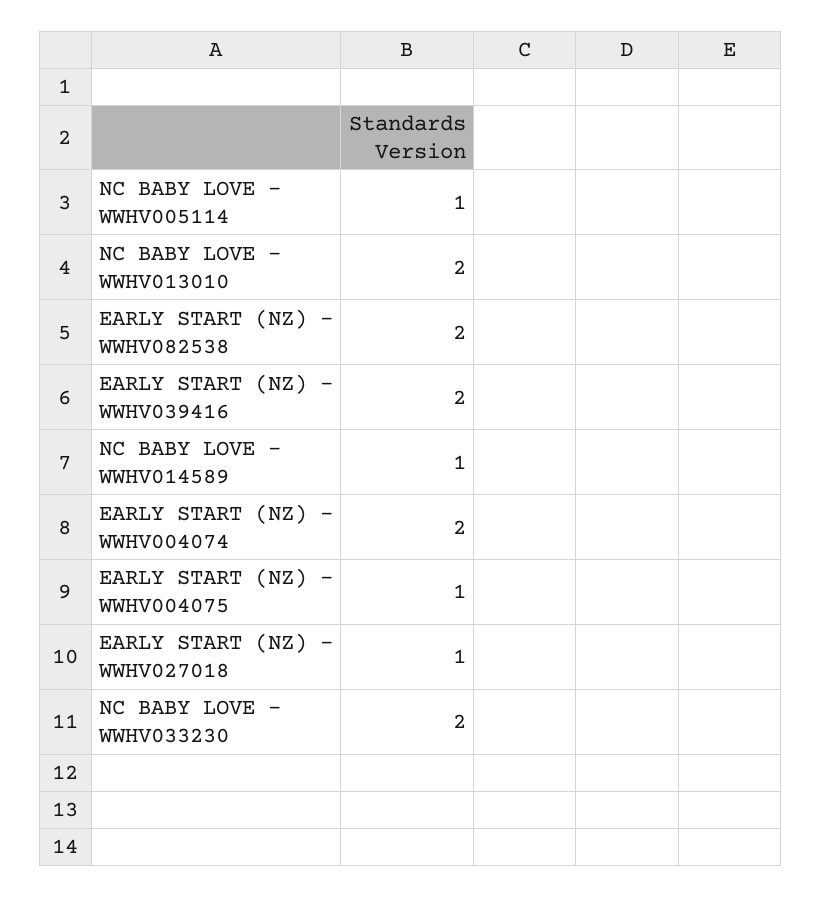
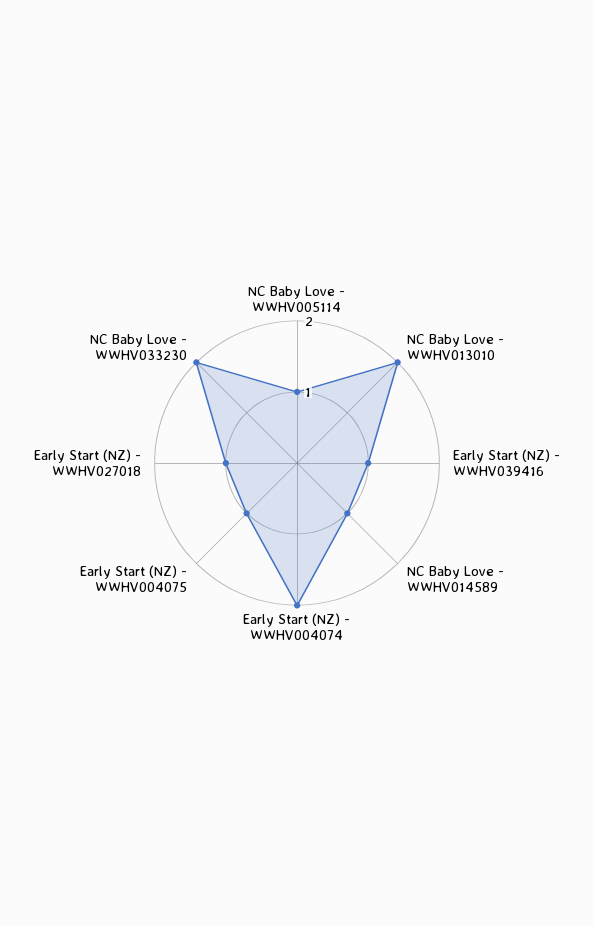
EARLY START (NZ) - WWHV082538: 2 -> none
EARLY START (NZ) - WWHV039416: 2 -> 1

